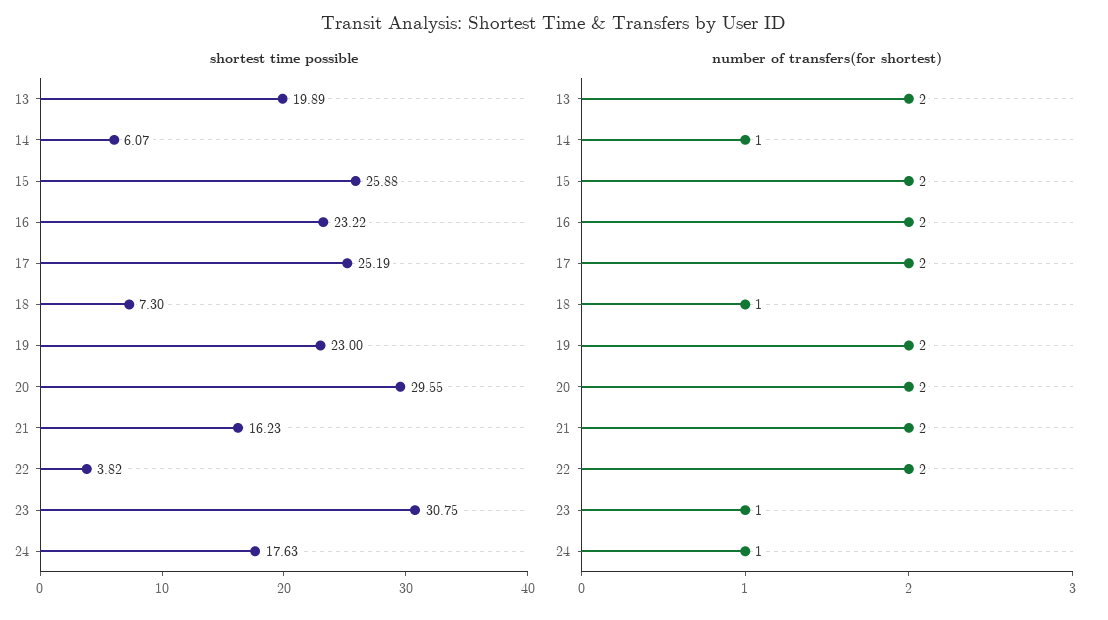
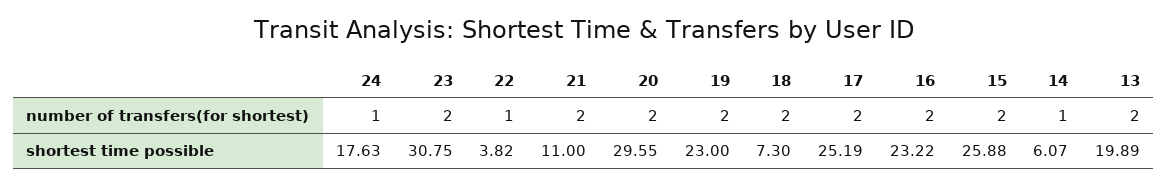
shortest time possible, 21: 16.23 -> 11
number of transfers(for shortest), 18: 1 -> 2
number of transfers(for shortest), 22: 2 -> 1
number of transfers(for shortest), 23: 1 -> 2

